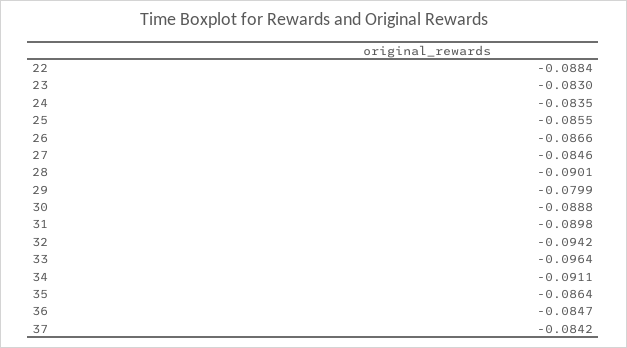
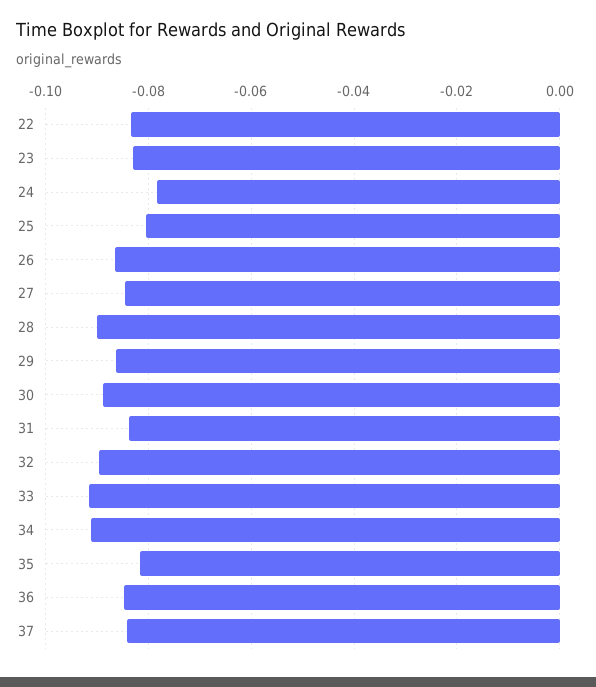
22: -0.0884 -> -0.084
24: -0.0835 -> -0.078
25: -0.0855 -> -0.08
29: -0.0799 -> -0.086
31: -0.0898 -> -0.084
32: -0.0942 -> -0.09
33: -0.0964 -> -0.092
35: -0.0864 -> -0.082

